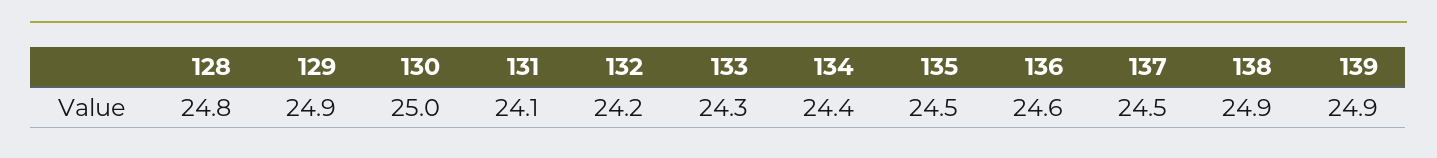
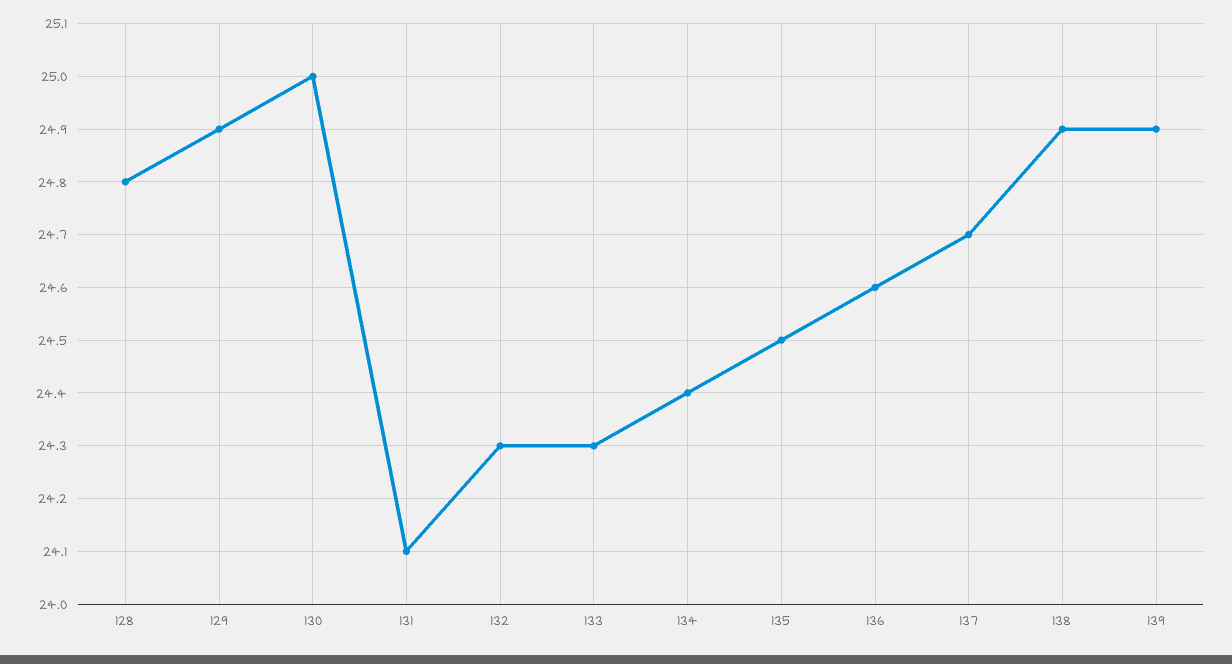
132: 24.2 -> 24.3
137: 24.5 -> 24.7

